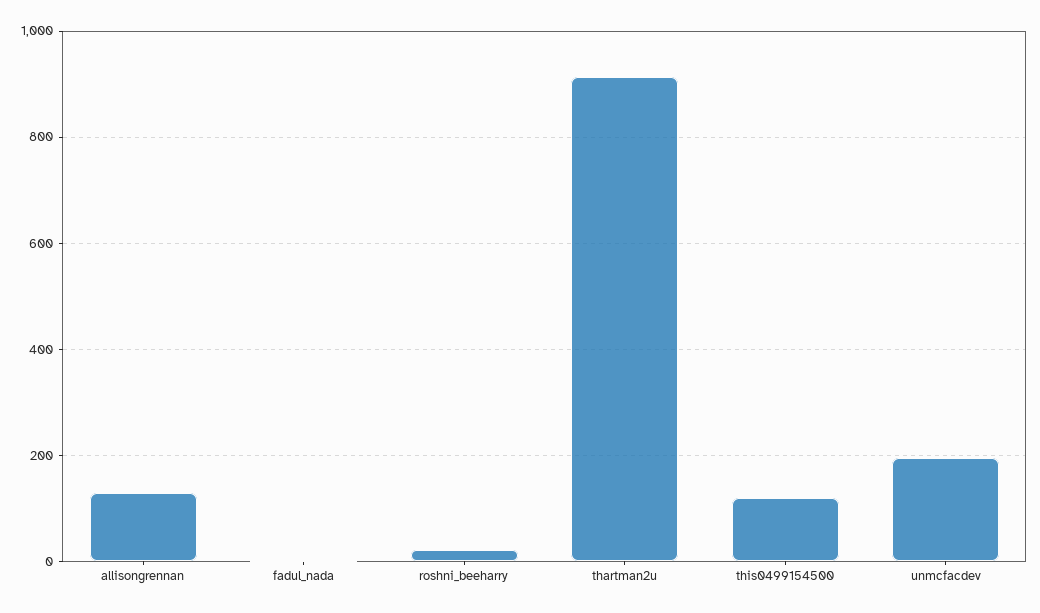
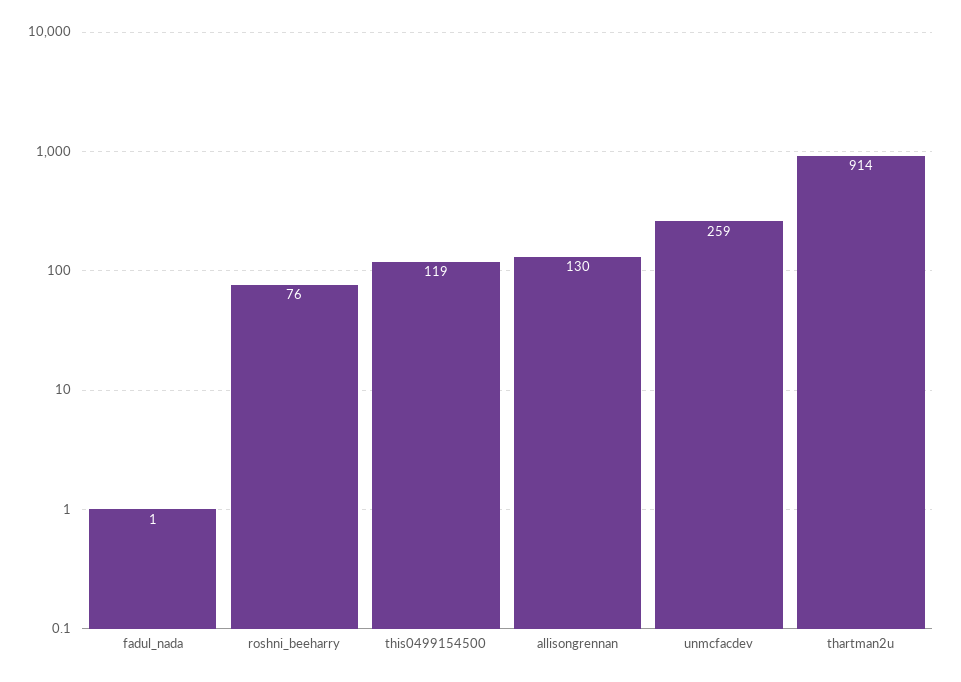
roshni_beeharry: 20 -> 76
unmcfacdev: 200 -> 259

